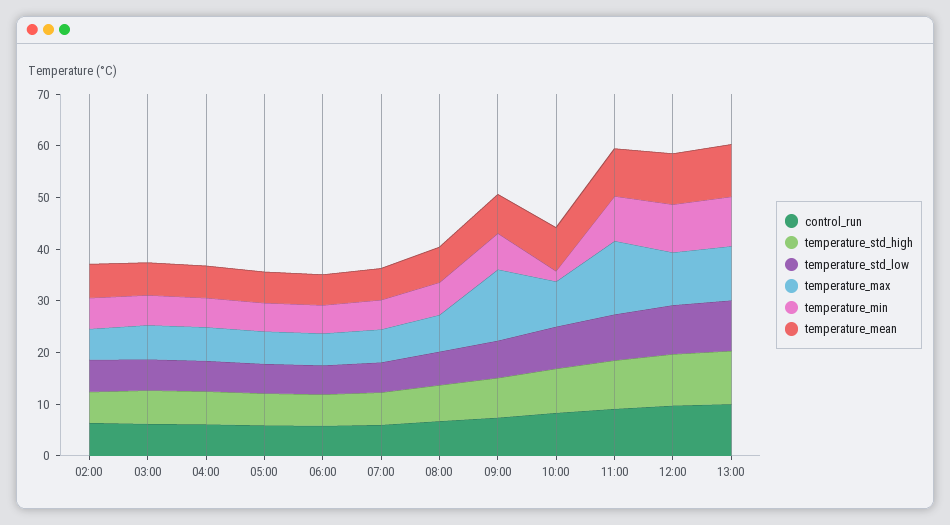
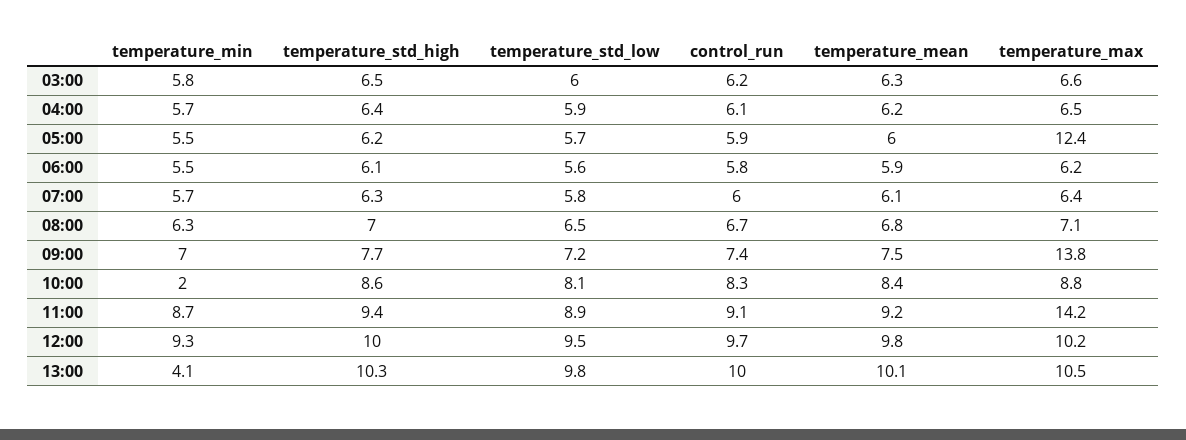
control_run, 02:00: 6 -> none
temperature_std_high, 02:00: 6 -> none
temperature_std_low, 02:00: 6 -> none
temperature_max, 02:00: 6 -> none
temperature_min, 02:00: 6 -> none
temperature_mean, 02:00: 6 -> none
temperature_max, 05:00: 6 -> 12.4
temperature_min, 13:00: 10 -> 4.1

